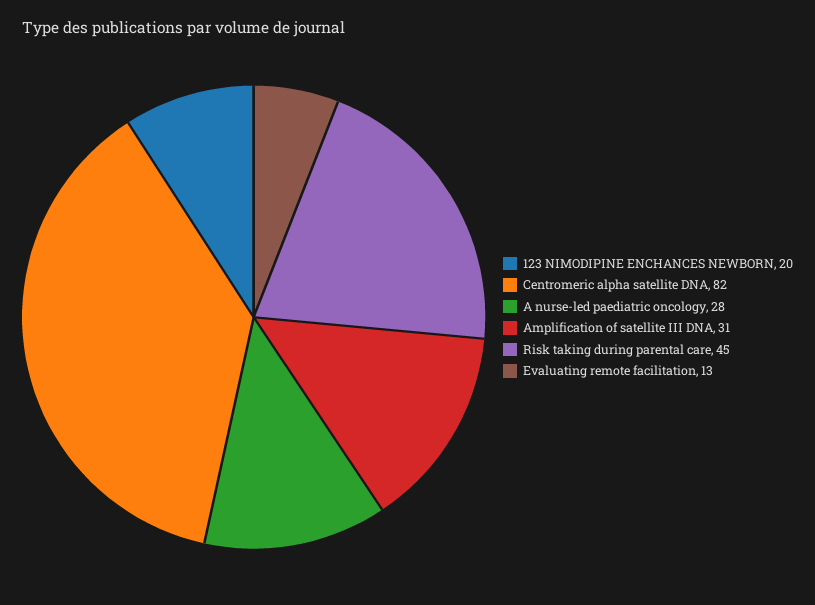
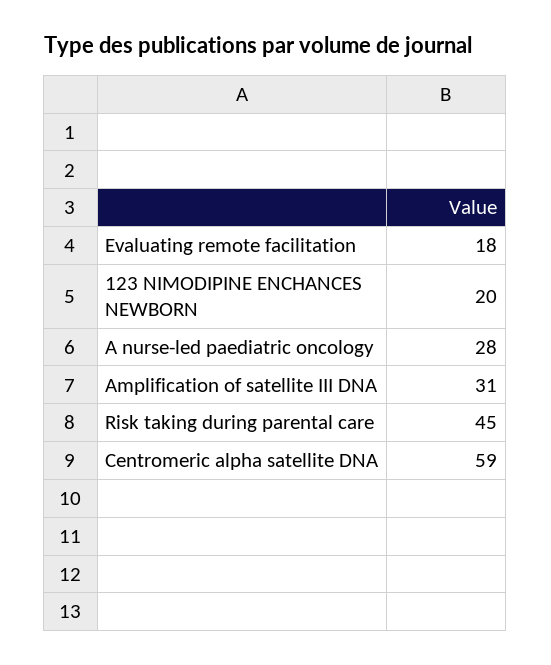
Centromeric alpha satellite DNA: 82 -> 59
Evaluating remote facilitation: 13 -> 18

